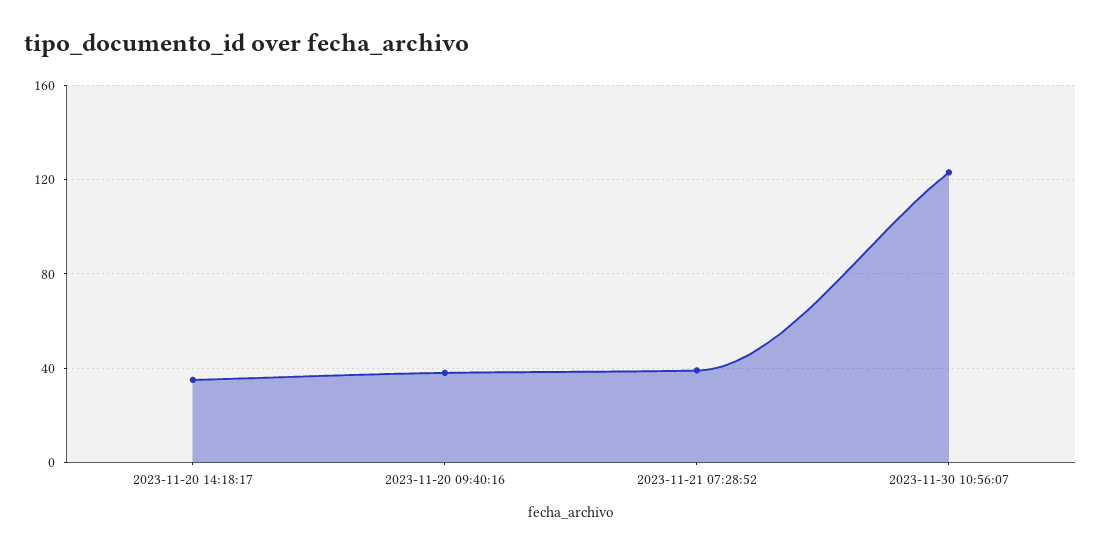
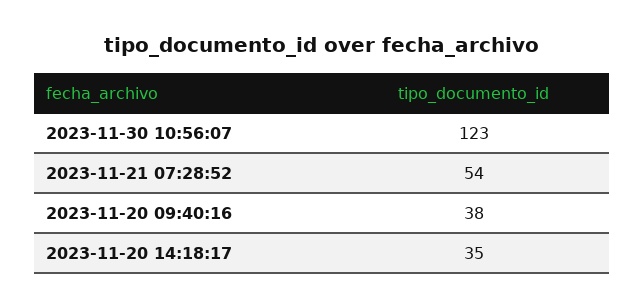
2023-11-21 07:28:52: 40 -> 54

